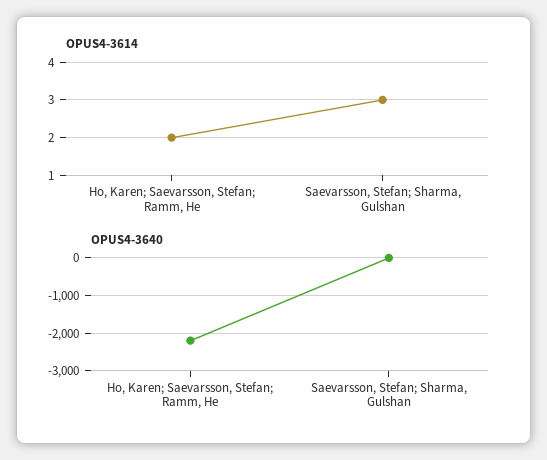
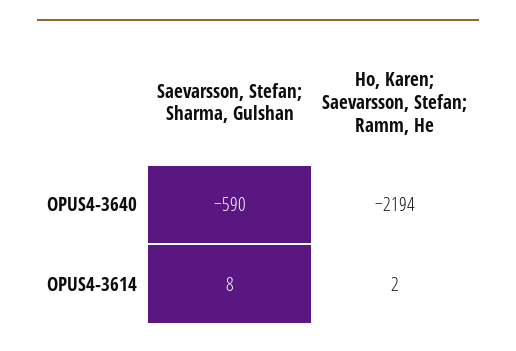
OPUS4-3614, Saevarsson, Stefan; Sharma, Gulshan: 3 -> 8
OPUS4-3640, Saevarsson, Stefan; Sharma, Gulshan: 0 -> -590

